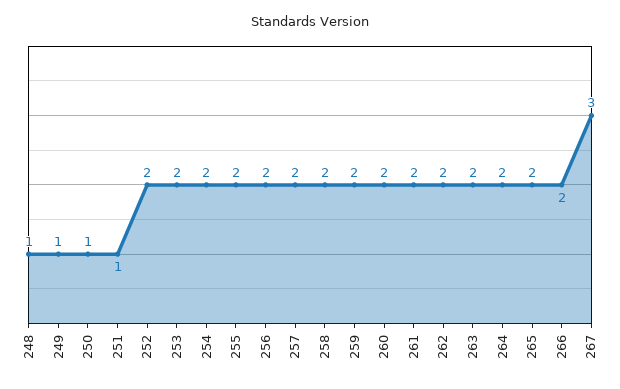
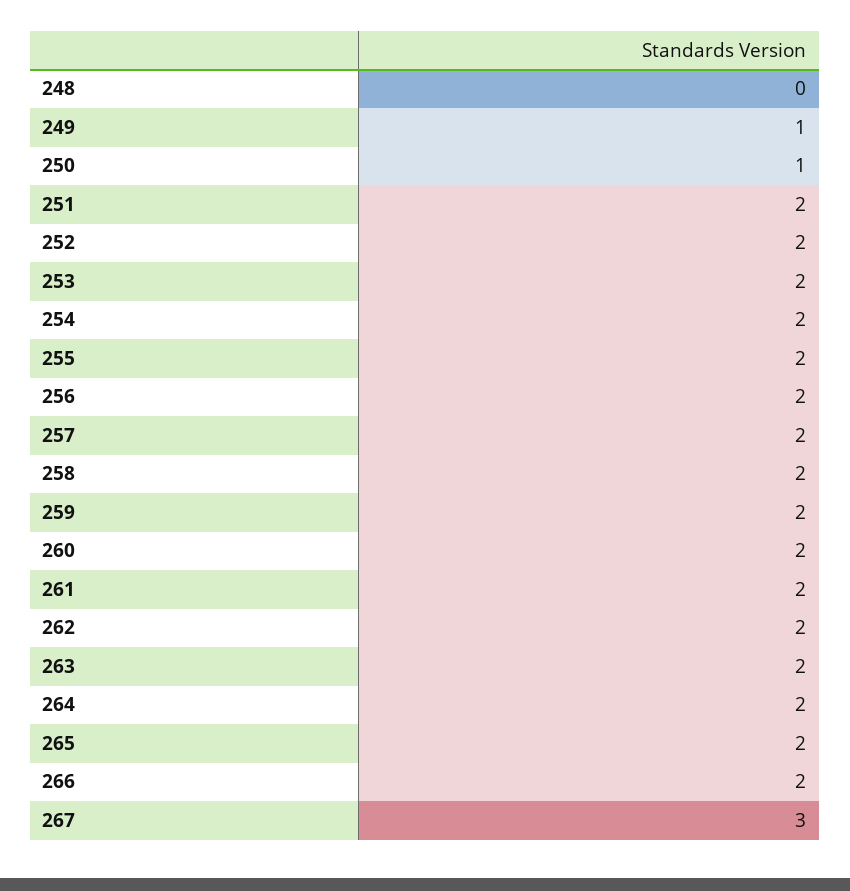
248: 1 -> 0
251: 1 -> 2

